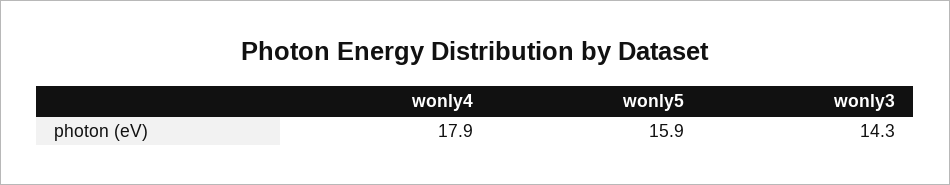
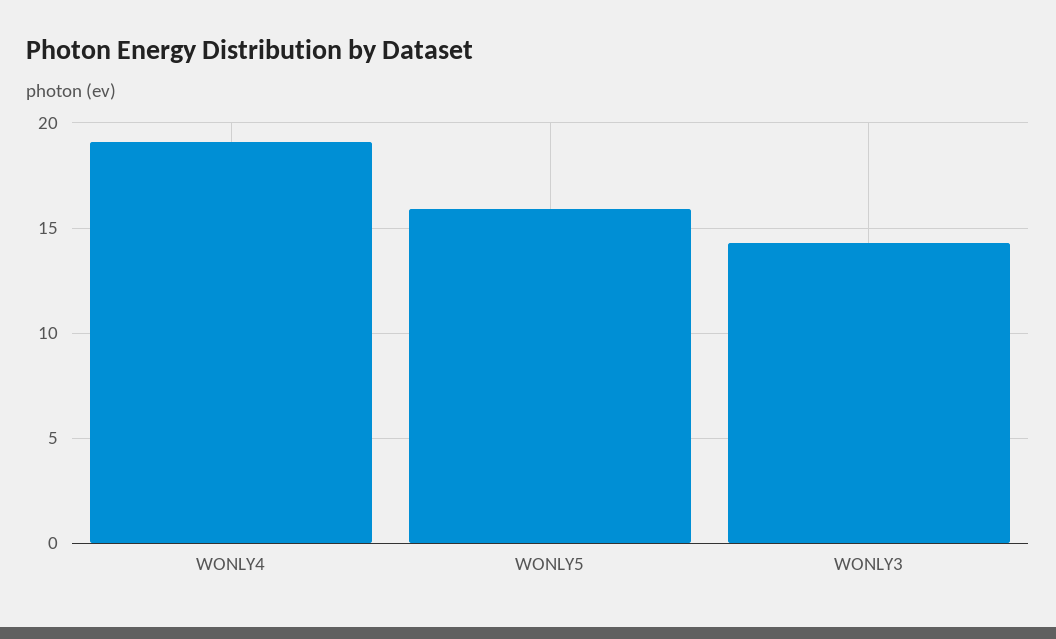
wonly4: 17.9 -> 19

